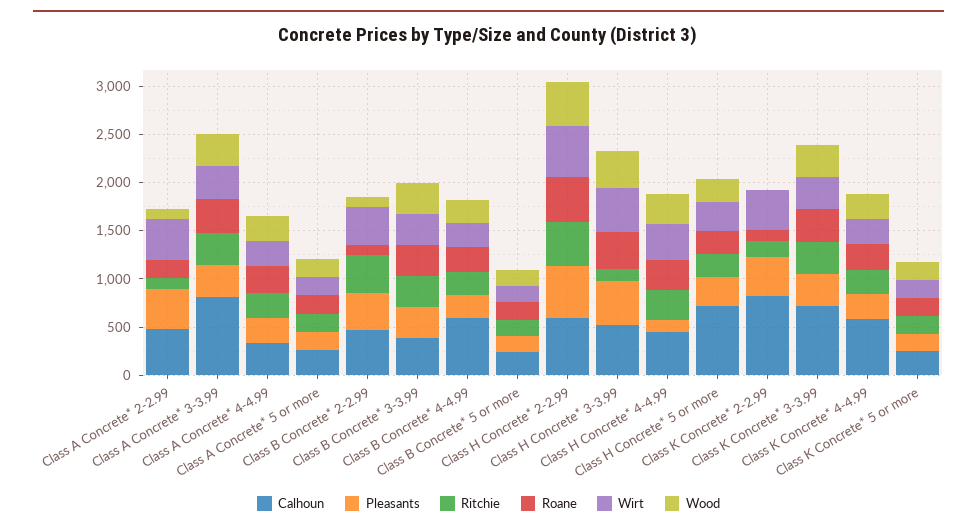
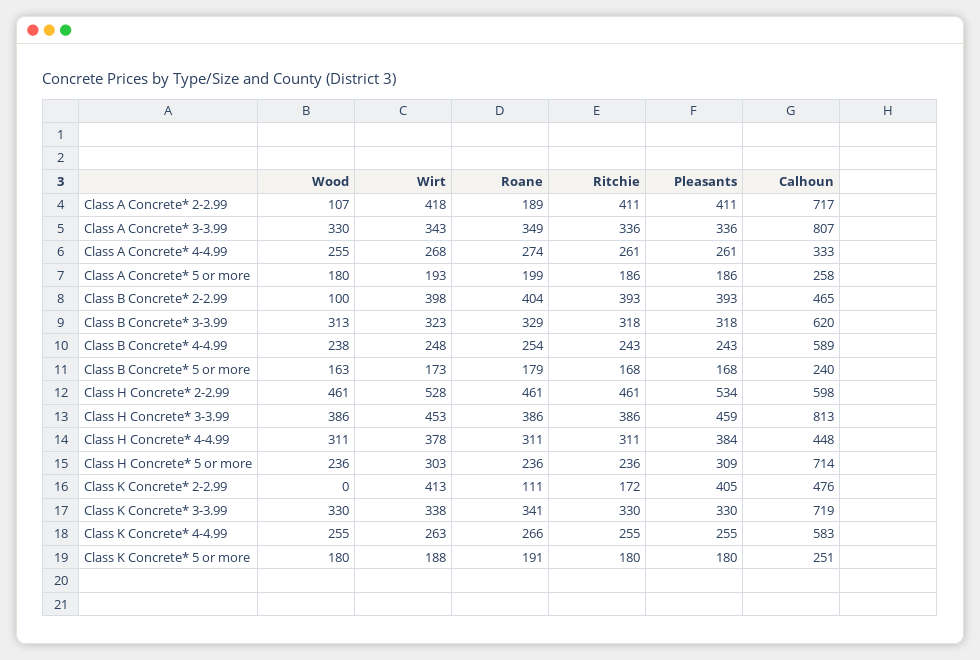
Calhoun, Class A Concrete* 2-2.99: 500 -> 717
Ritchie, Class A Concrete* 2-2.99: 100 -> 411
Roane, Class B Concrete* 2-2.99: 100 -> 404
Calhoun, Class B Concrete* 3-3.99: 400 -> 620
Calhoun, Class H Concrete* 3-3.99: 500 -> 813
Ritchie, Class H Concrete* 3-3.99: 100 -> 386
Pleasants, Class H Concrete* 4-4.99: 100 -> 384
Calhoun, Class K Concrete* 2-2.99: 800 -> 476

